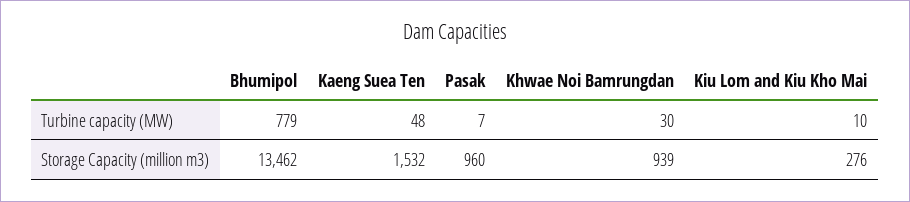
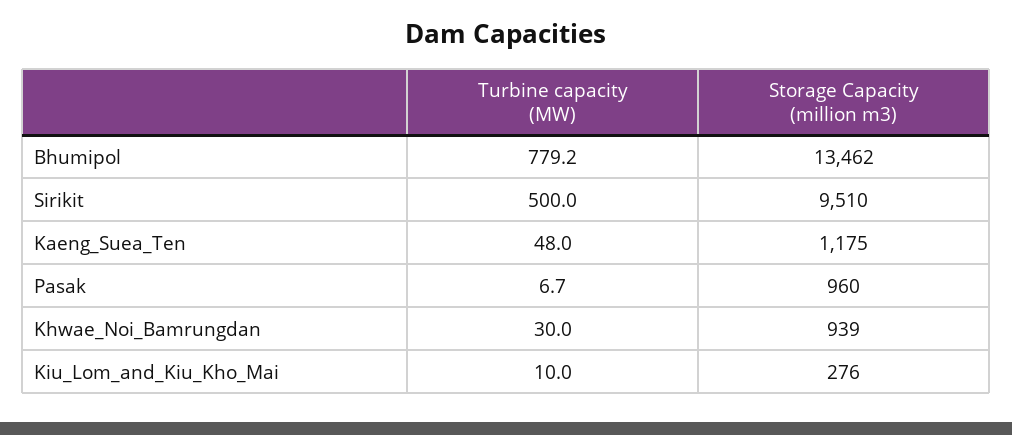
Kaeng Suea Ten, Storage Capacity (million m3): 1532 -> 1175
Sirikit, Turbine capacity (MW): none -> 500
Sirikit, Storage Capacity (million m3): none -> 9510

